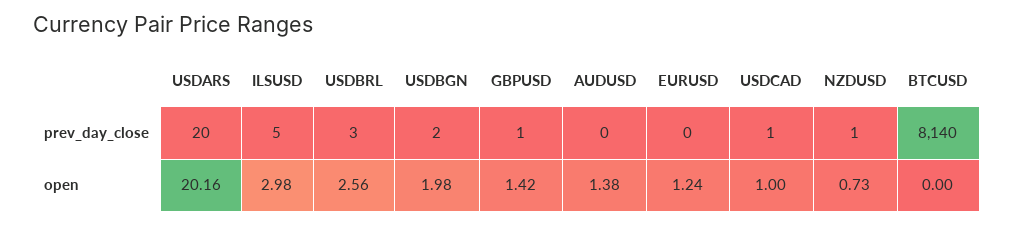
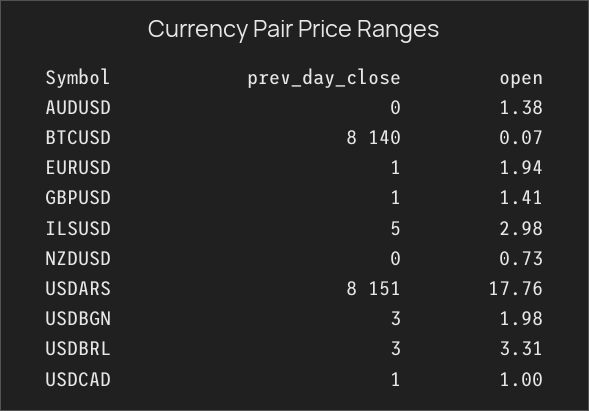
USDARS, prev_day_close: 20 -> 8151
USDBGN, prev_day_close: 2 -> 3
EURUSD, prev_day_close: 0 -> 1
NZDUSD, prev_day_close: 1 -> 0
USDARS, open: 20.16 -> 17.76
USDBRL, open: 2.56 -> 3.31
GBPUSD, open: 1.42 -> 1.41
EURUSD, open: 1.24 -> 1.94
BTCUSD, open: 0 -> 0.07

